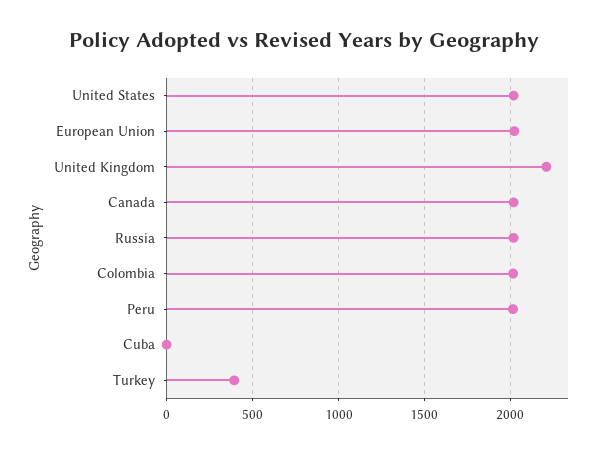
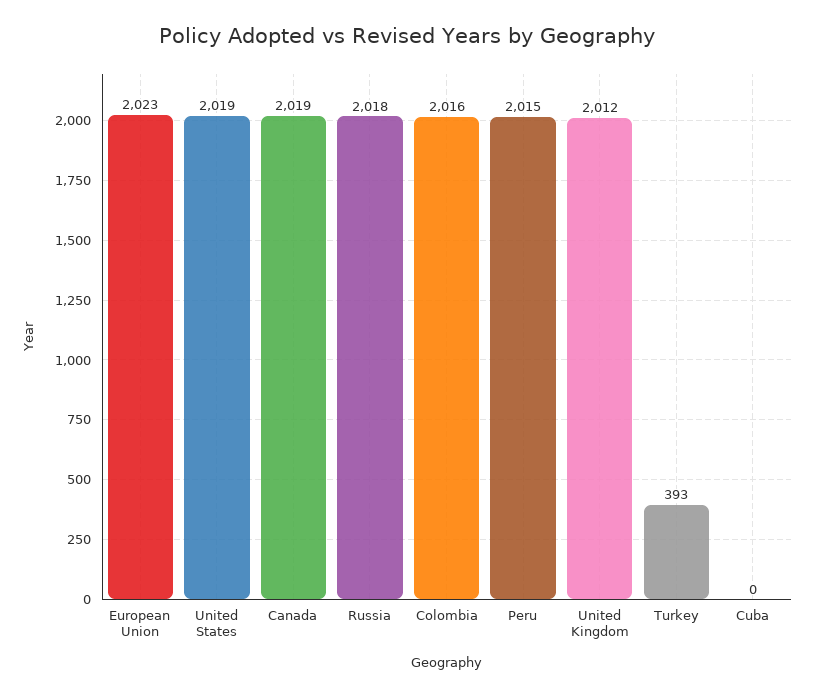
United Kingdom: 2200 -> 2012

